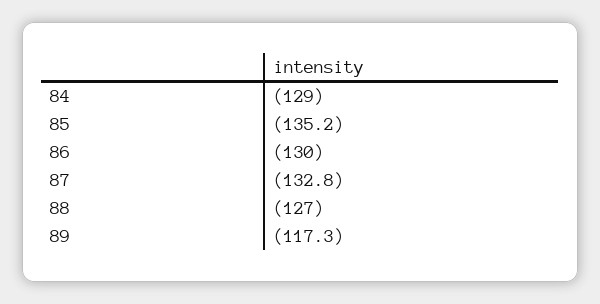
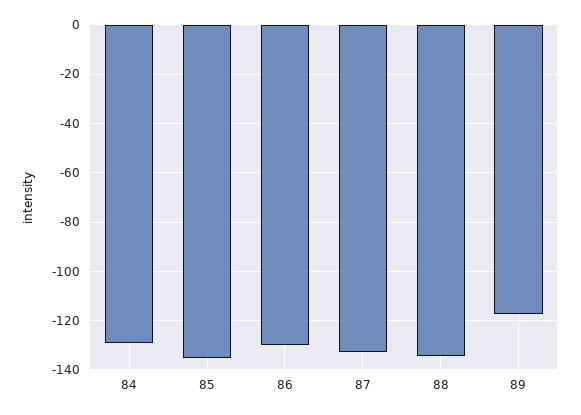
88: -127 -> -135

